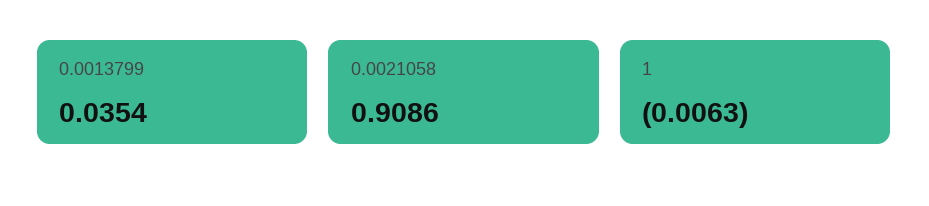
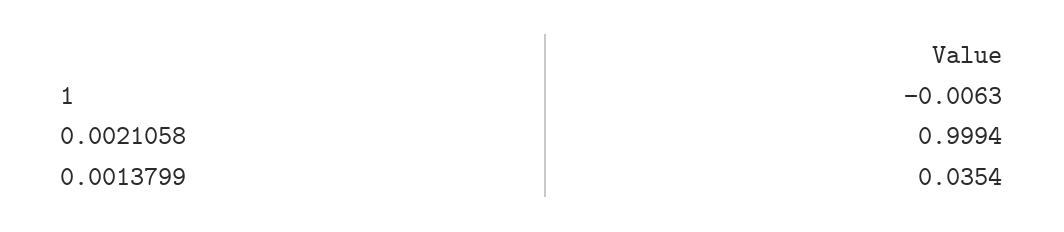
0.0021058: 0.9086 -> 0.9994

